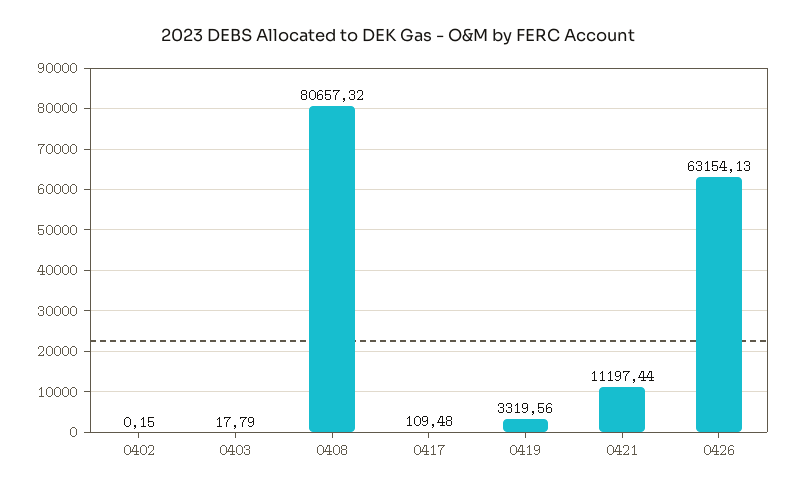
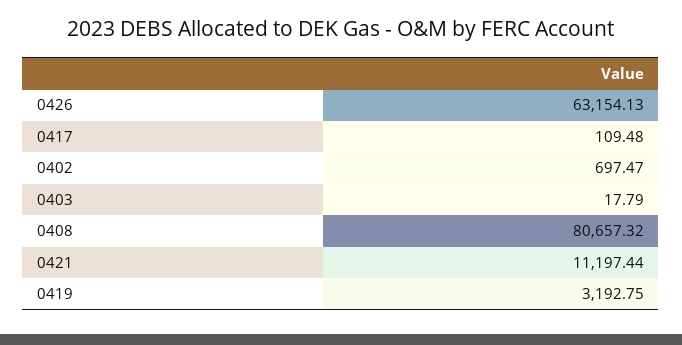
0402: 0.15 -> 697.47
0419: 3319.56 -> 3192.75

